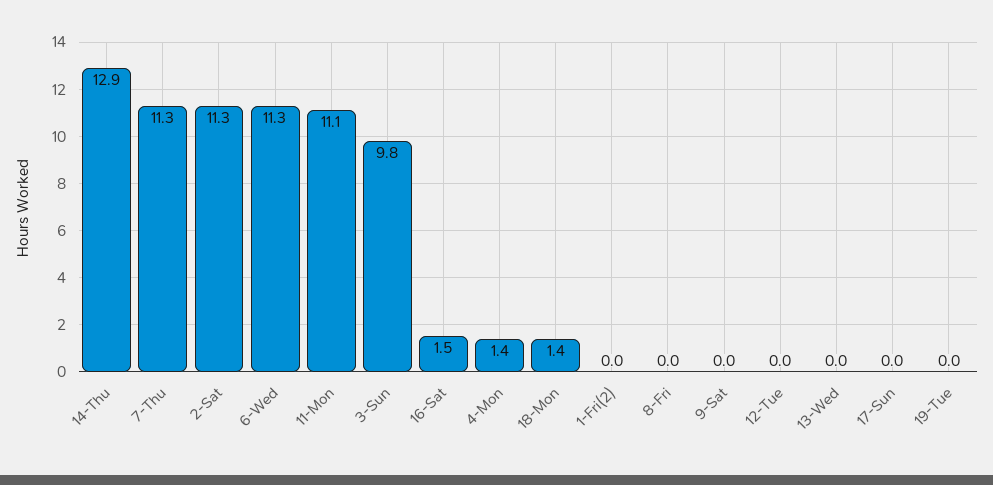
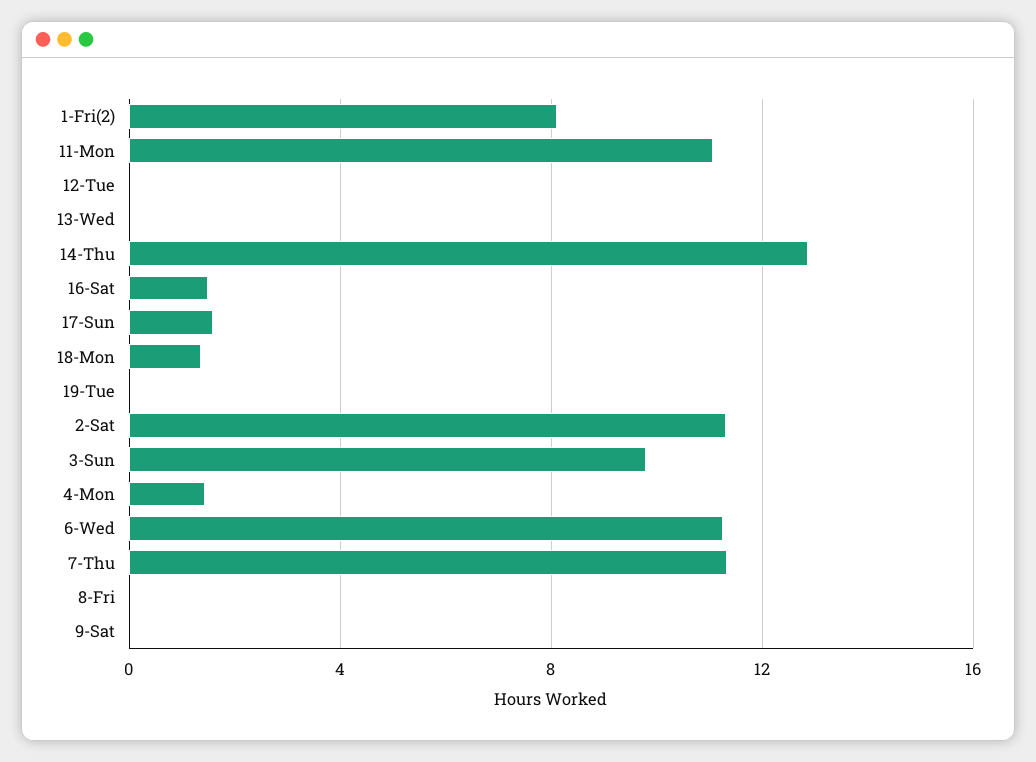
1-Fri(2): 0 -> 8
17-Sun: 0 -> 1.5

